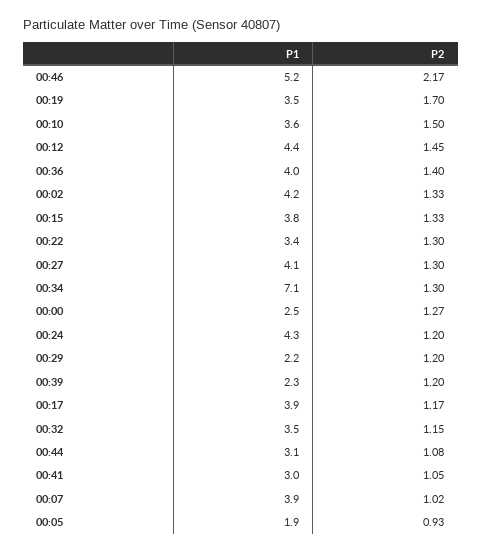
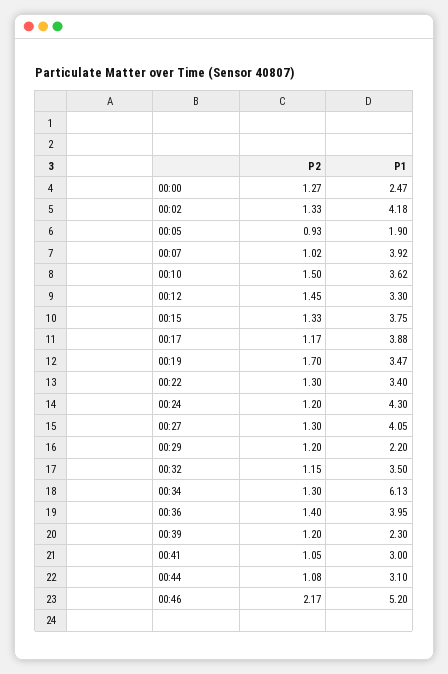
P1, 00:12: 4.4 -> 3.3
P1, 00:34: 7.1 -> 6.13

